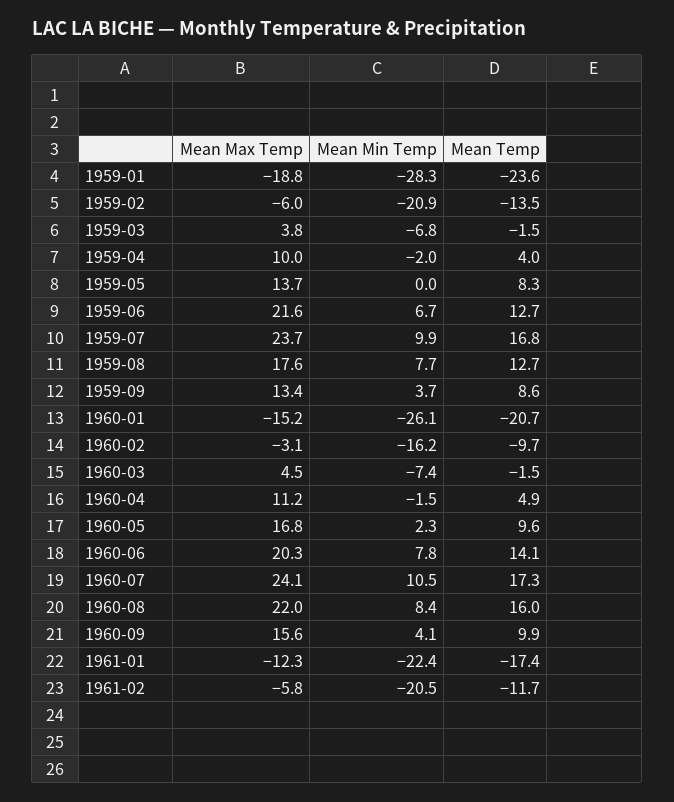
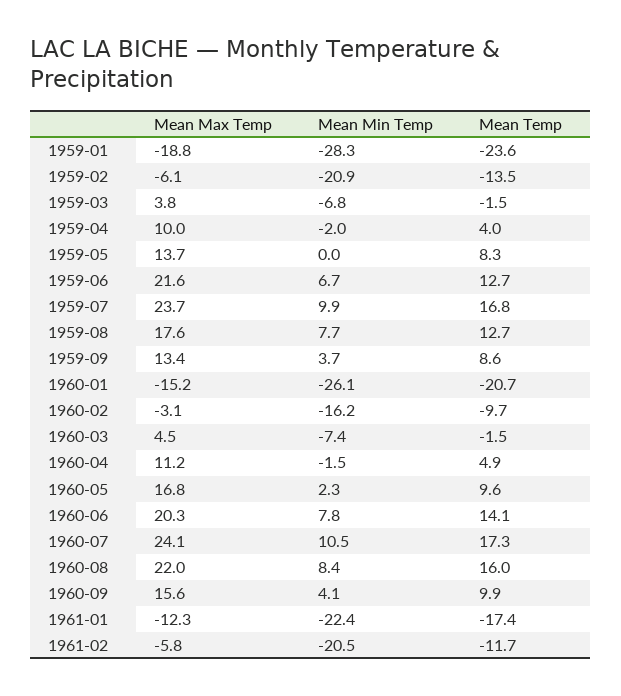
Mean Max Temp, 1959-02: -6 -> -6.1

